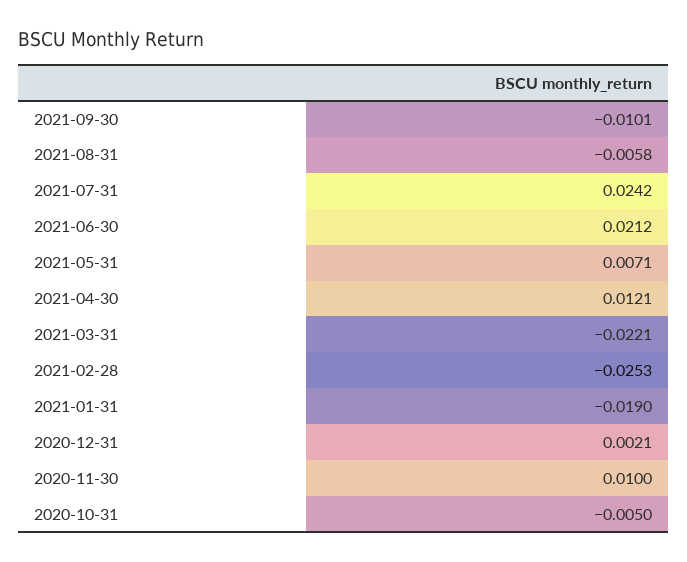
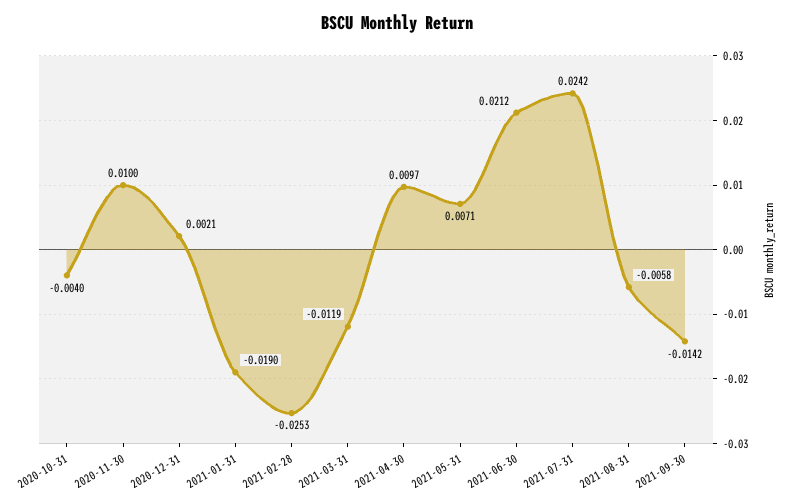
2021-09-30: -0.0101 -> -0.0142
2021-04-30: 0.0121 -> 0.0097
2021-03-31: -0.0221 -> -0.0119
2020-10-31: -0.005 -> -0.004

